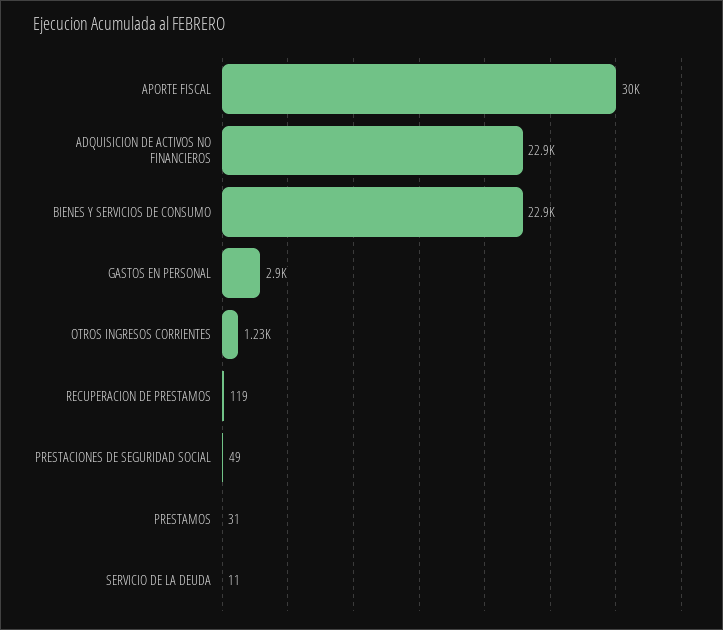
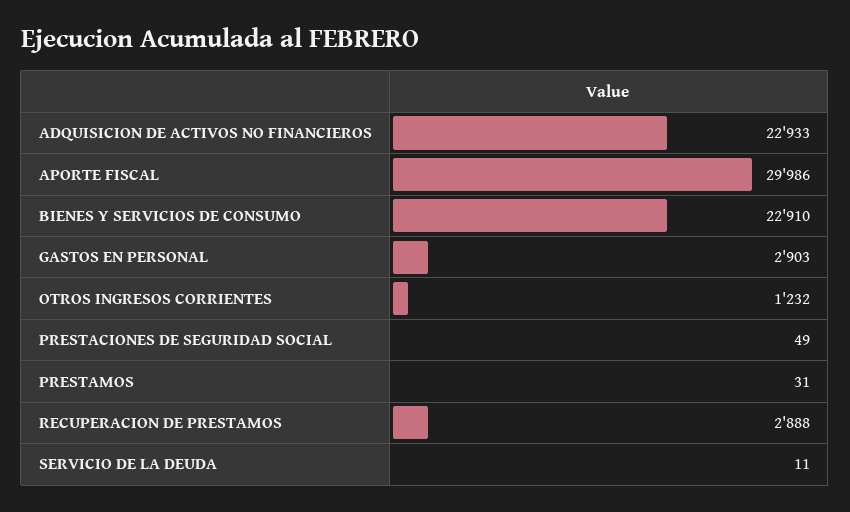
RECUPERACION DE PRESTAMOS: 119 -> 2888

